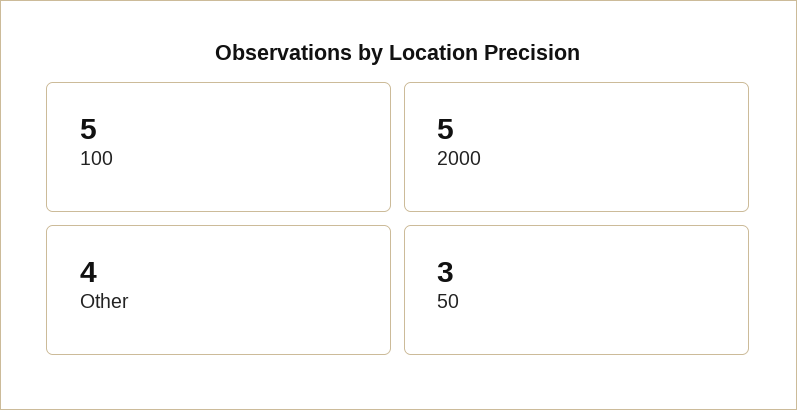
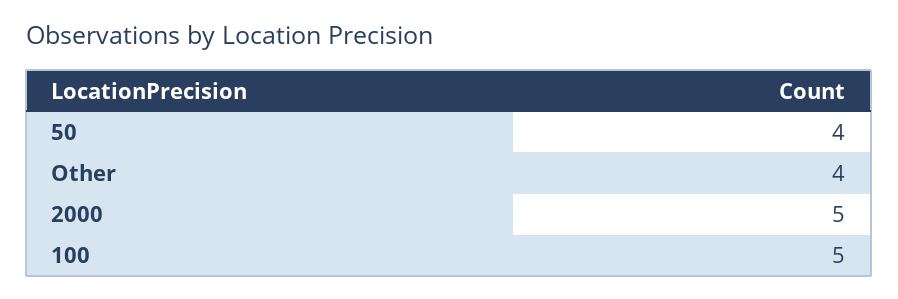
50: 3 -> 4

